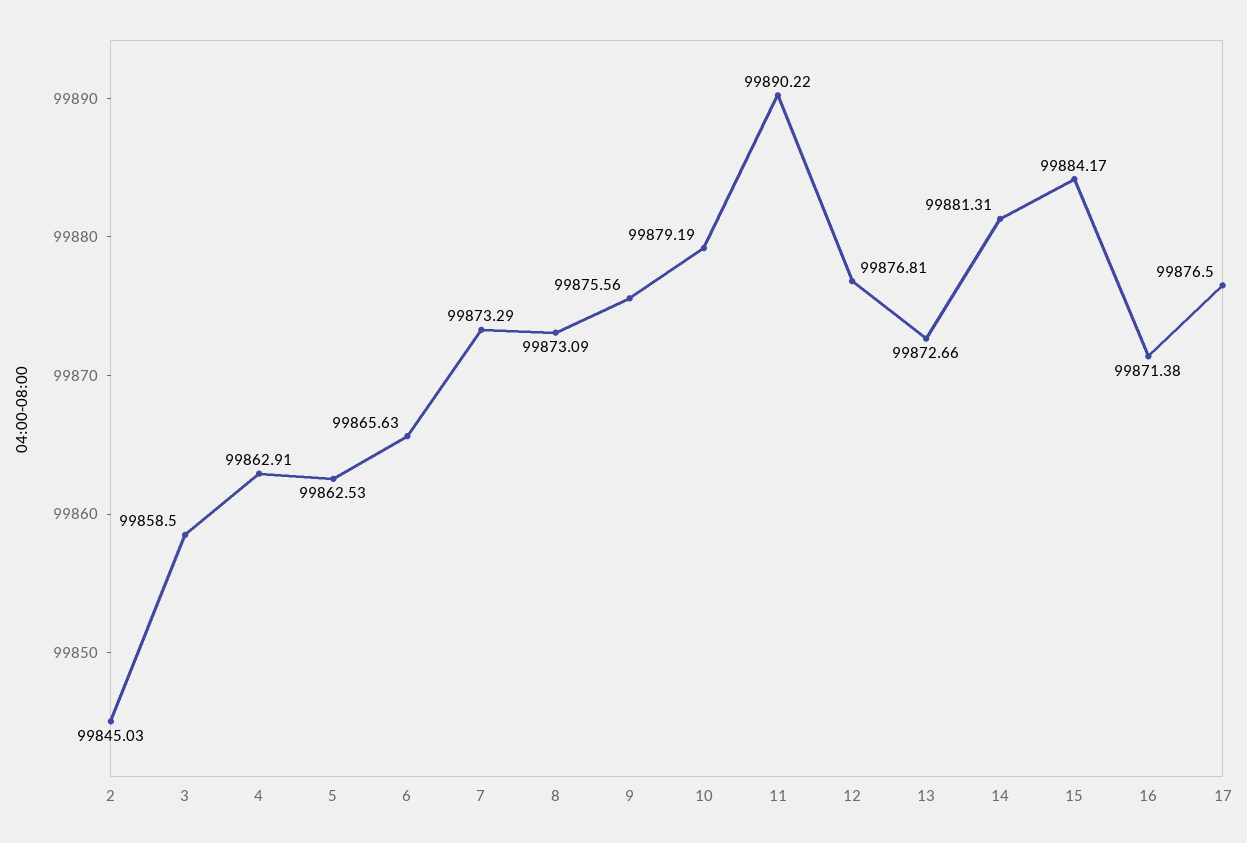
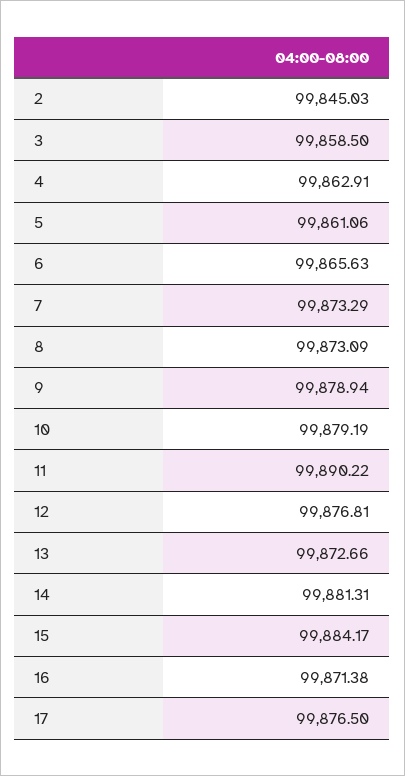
5: 99862.53 -> 99861.06
9: 99875.56 -> 99878.94

